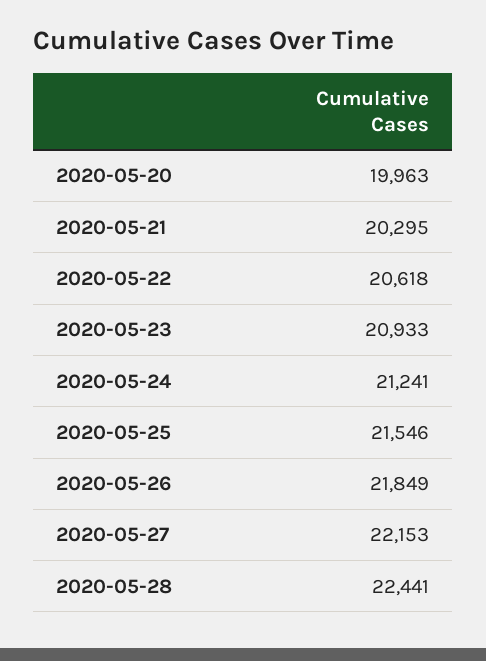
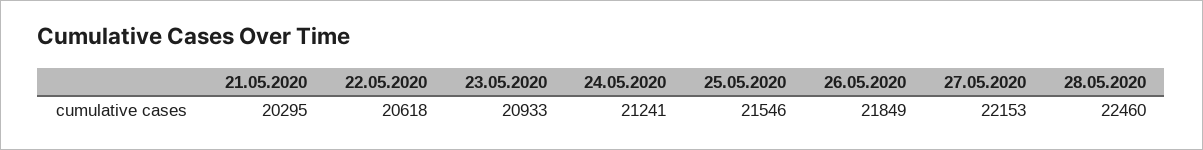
2020-05-20: 19963 -> none
2020-05-28: 22441 -> 22460

